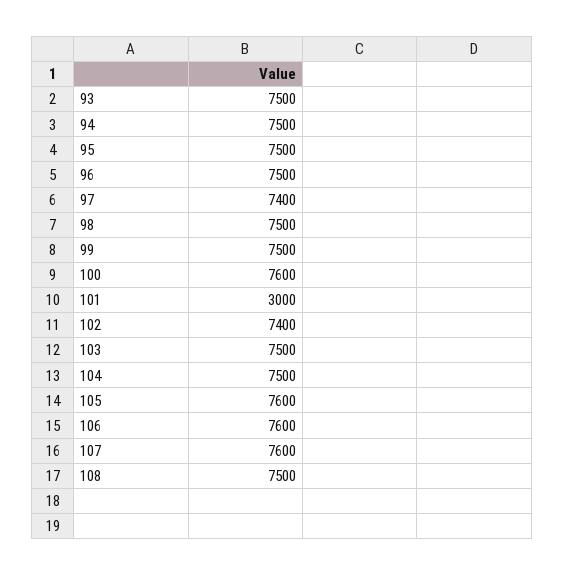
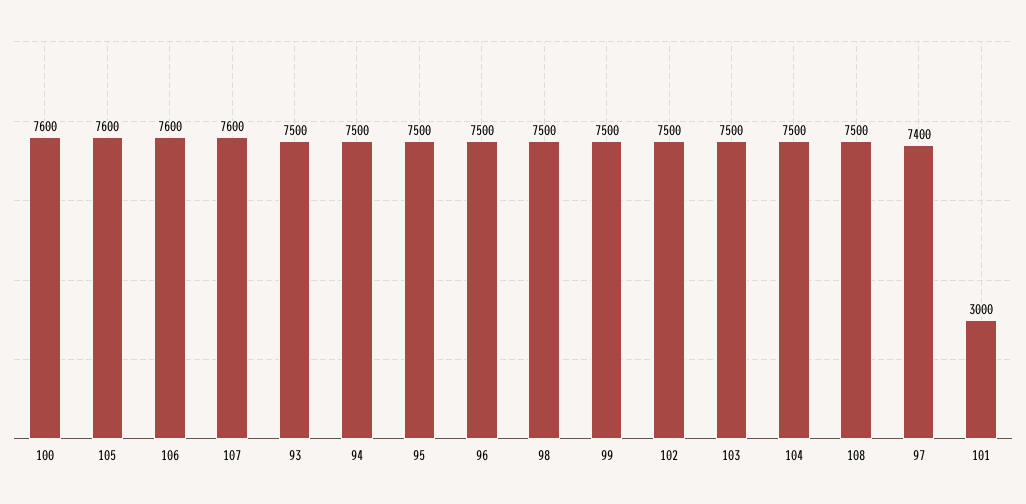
102: 7400 -> 7500

